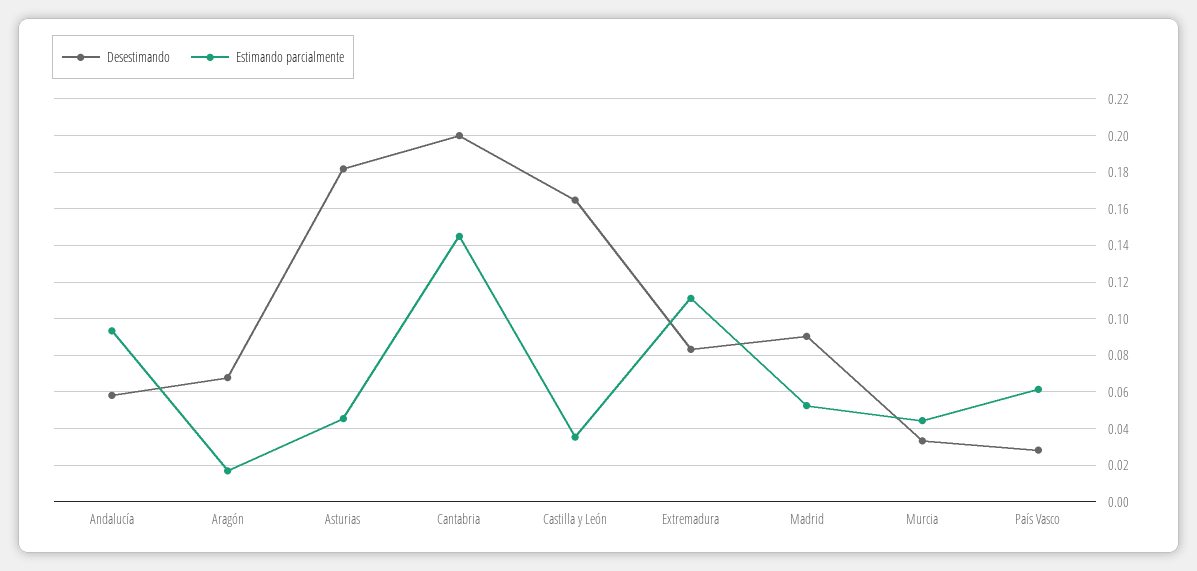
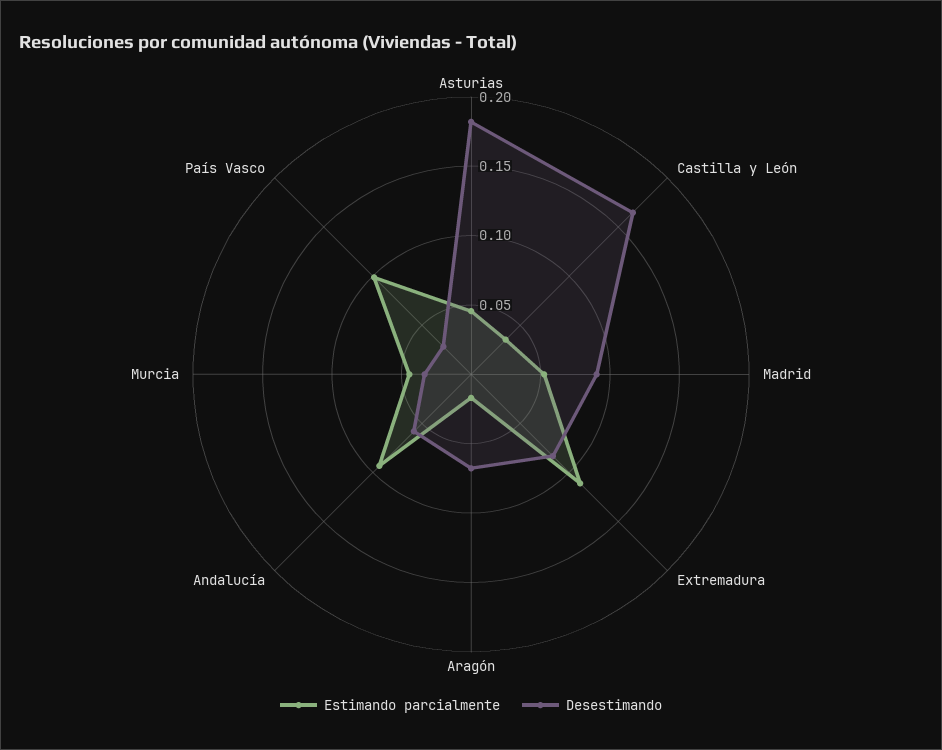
Desestimando, Cantabria: 0.2 -> none
Estimando parcialmente, Cantabria: 0.145 -> none
Estimando parcialmente, País Vasco: 0.06 -> 0.1

